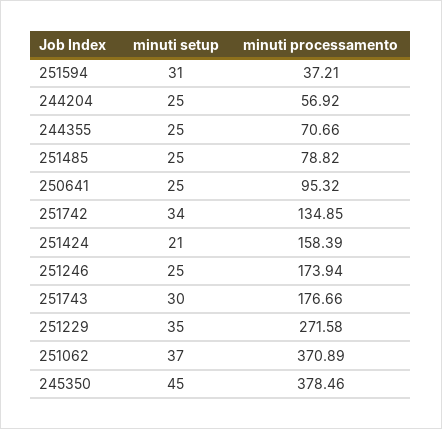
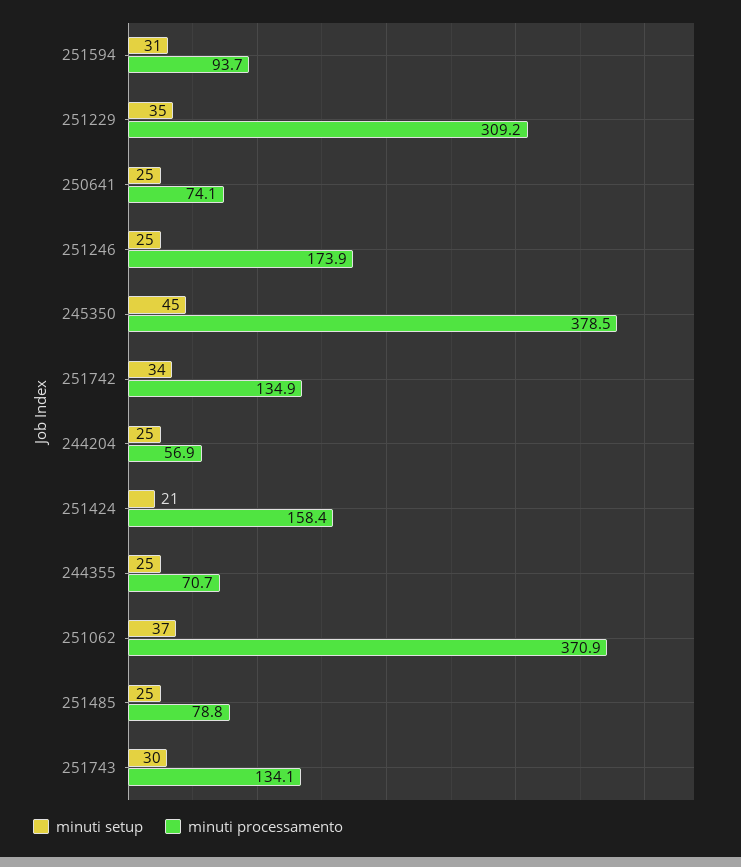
minuti processamento, 251594: 37.21 -> 93.7
minuti processamento, 250641: 95.32 -> 74.1
minuti processamento, 251743: 176.66 -> 134.1
minuti processamento, 251229: 271.58 -> 309.2

